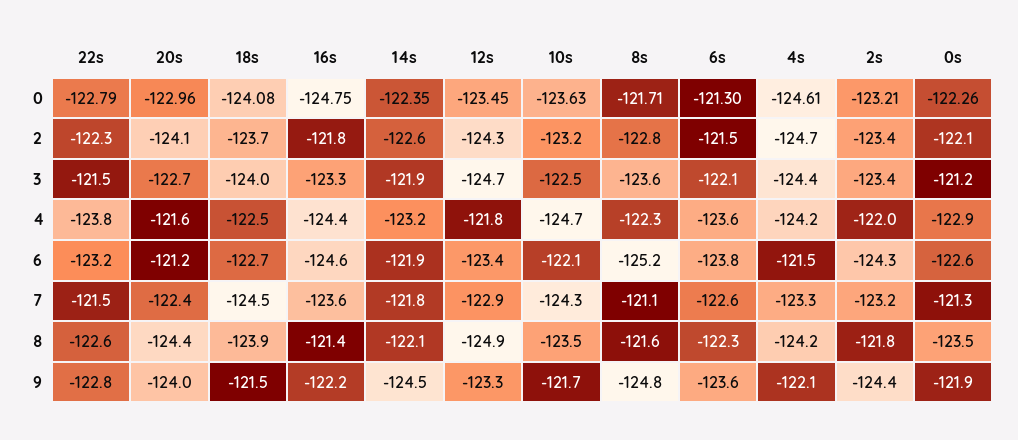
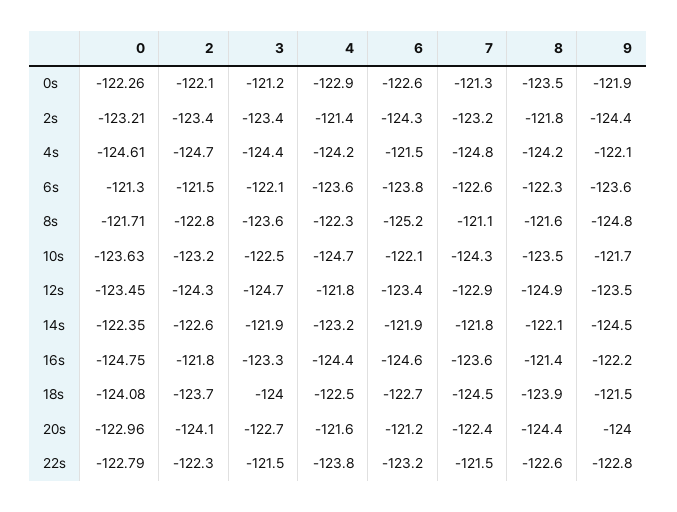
2s, 4: -122 -> -121.4
4s, 7: -123.3 -> -124.8
12s, 9: -123.3 -> -123.5

